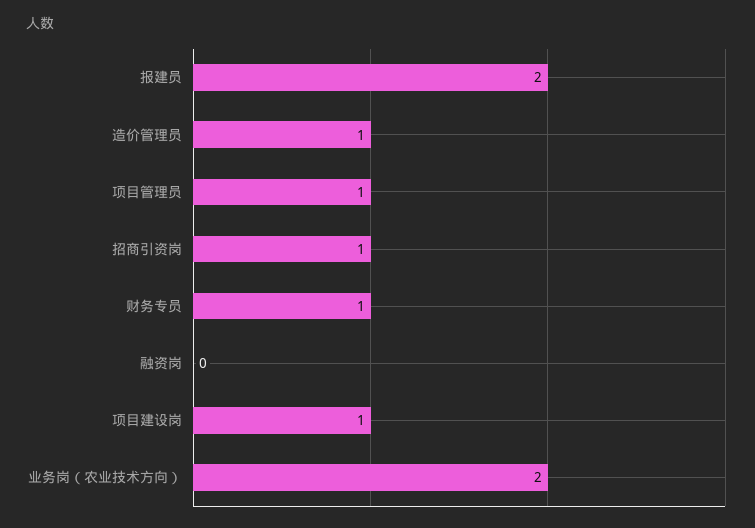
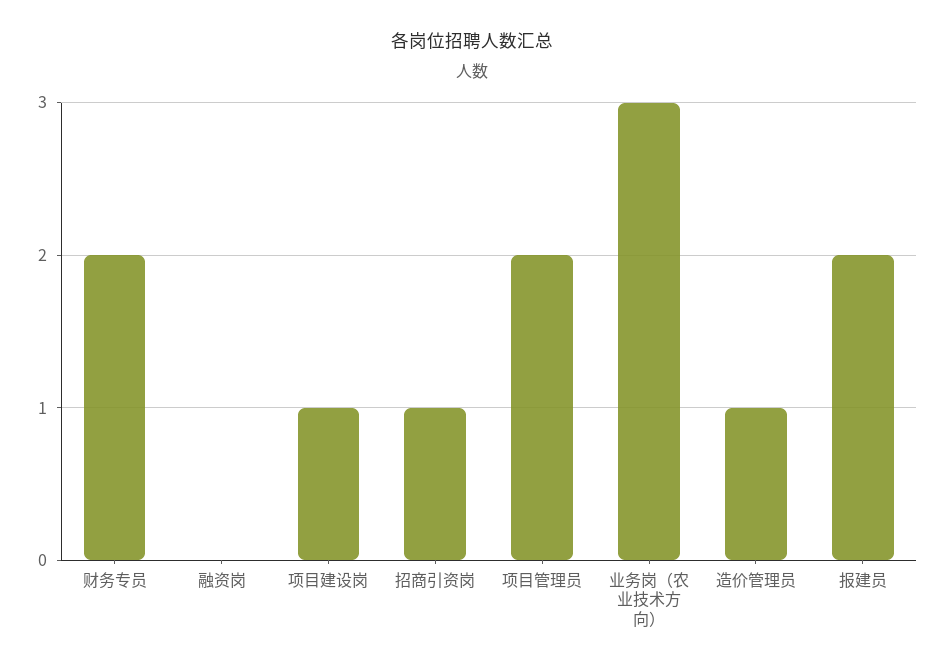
项目管理员: 1 -> 2
财务专员: 1 -> 2
业务岗（农业技术方向）: 2 -> 3

